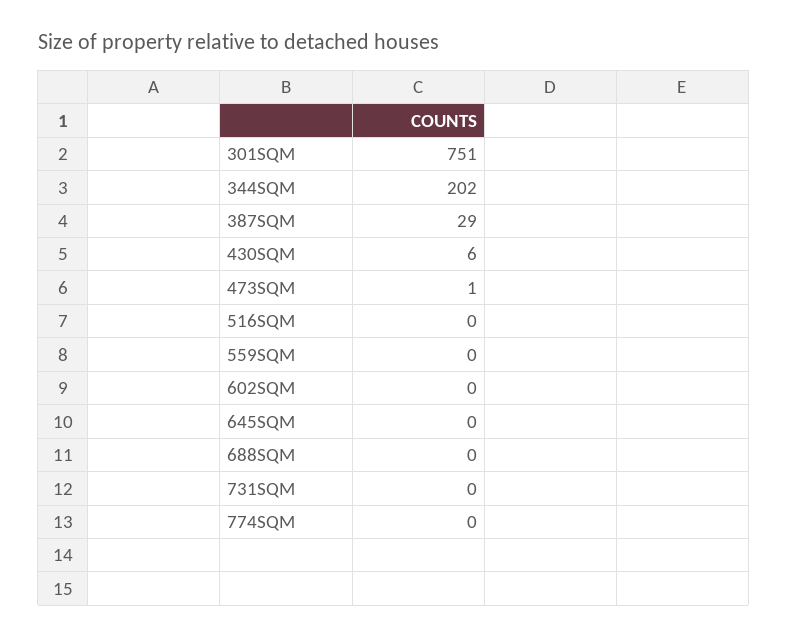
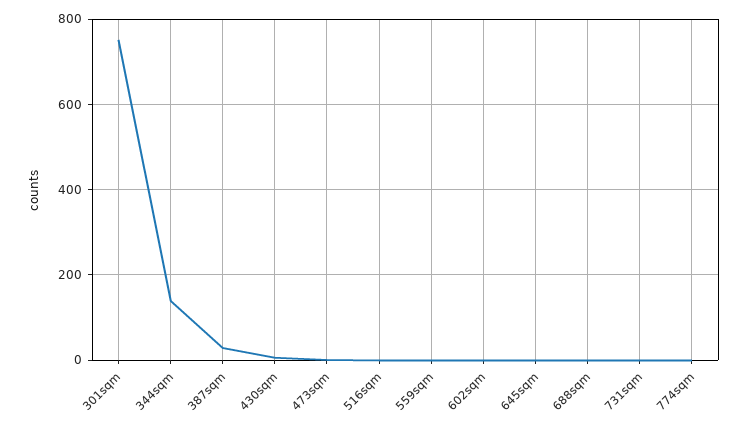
344SQM: 202 -> 140

